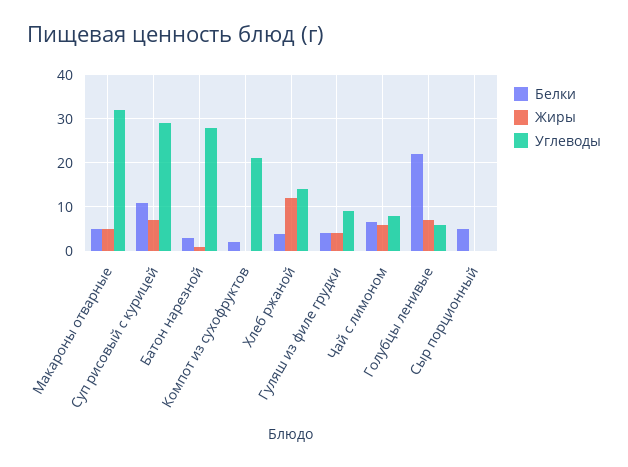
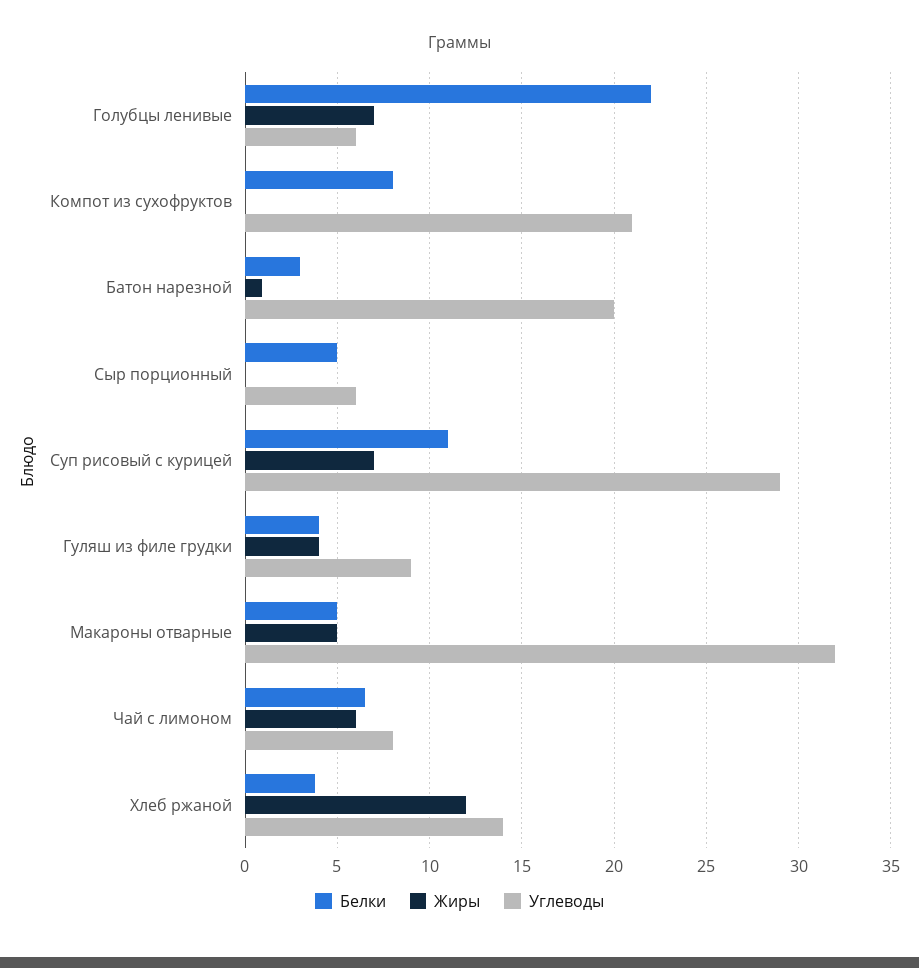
Углеводы, Батон нарезной: 28 -> 20
Белки, Компот из сухофруктов: 2 -> 8
Углеводы, Сыр порционный: 0 -> 6

